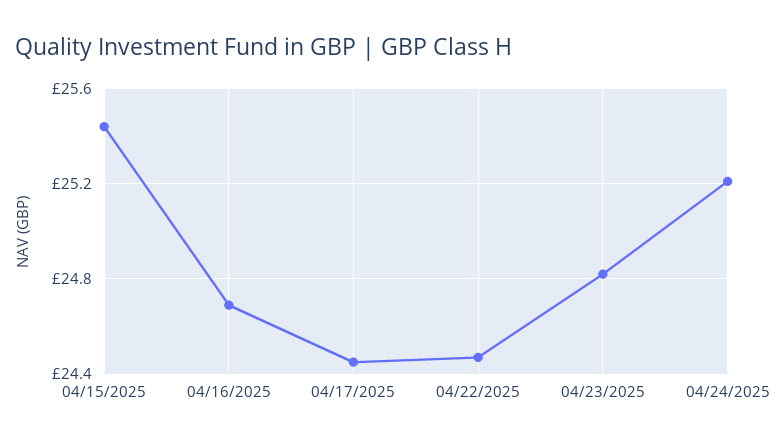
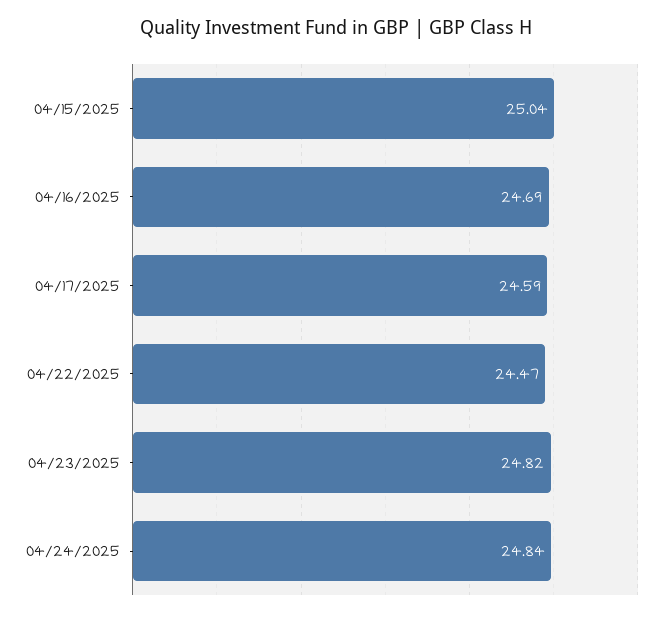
04/15/2025: 25.45 -> 25.04
04/17/2025: 24.45 -> 24.59
04/24/2025: 25.2 -> 24.84

